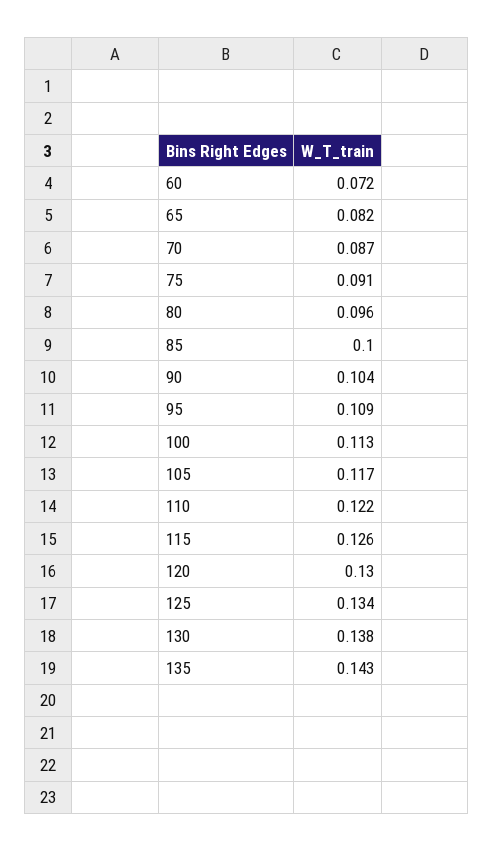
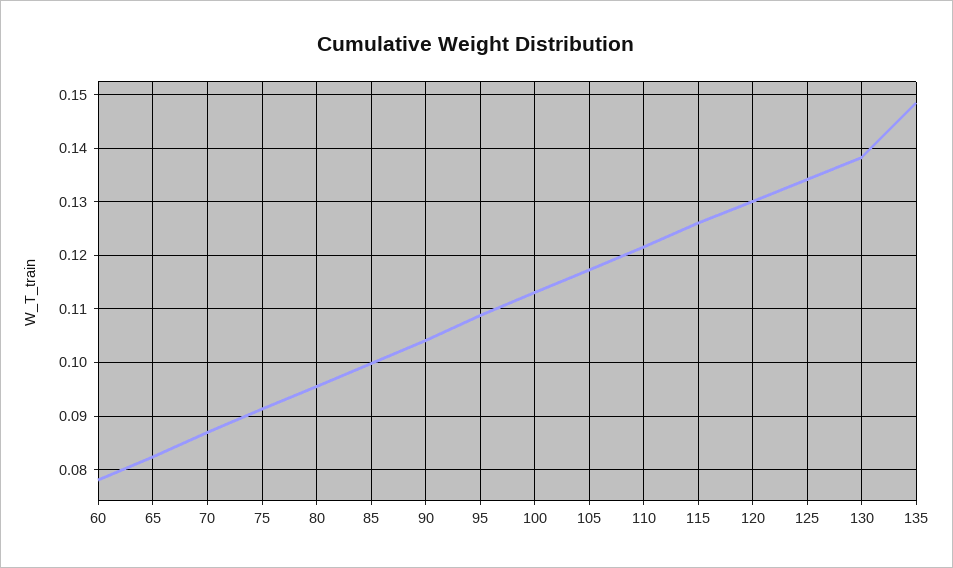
60: 0.072 -> 0.078
135: 0.143 -> 0.148

